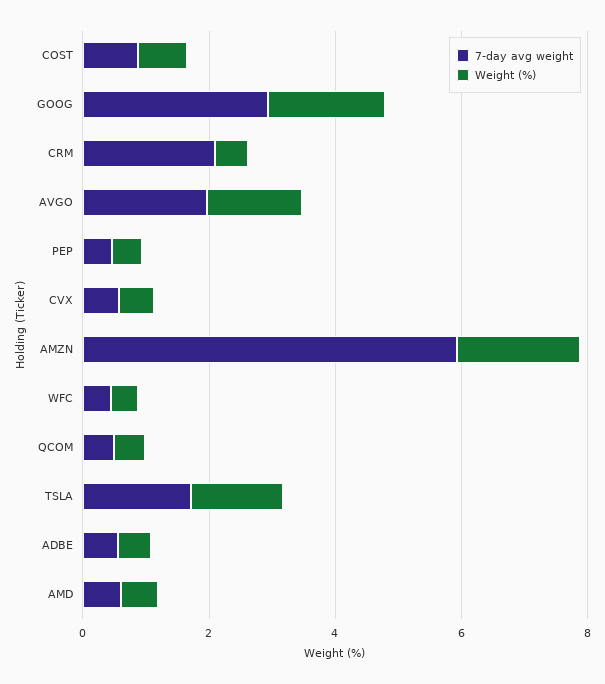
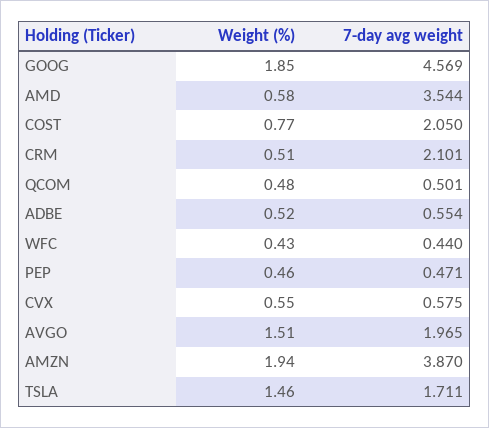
7-day avg weight, COST: 1 -> 2.05
7-day avg weight, GOOG: 3 -> 4.569
7-day avg weight, AMZN: 6 -> 3.87
7-day avg weight, AMD: 0.5 -> 3.544

